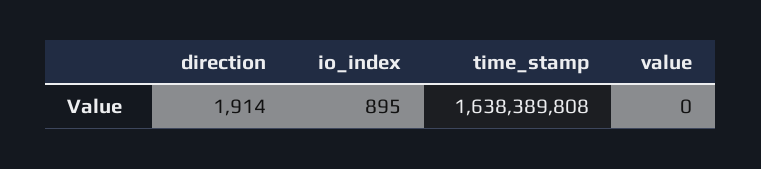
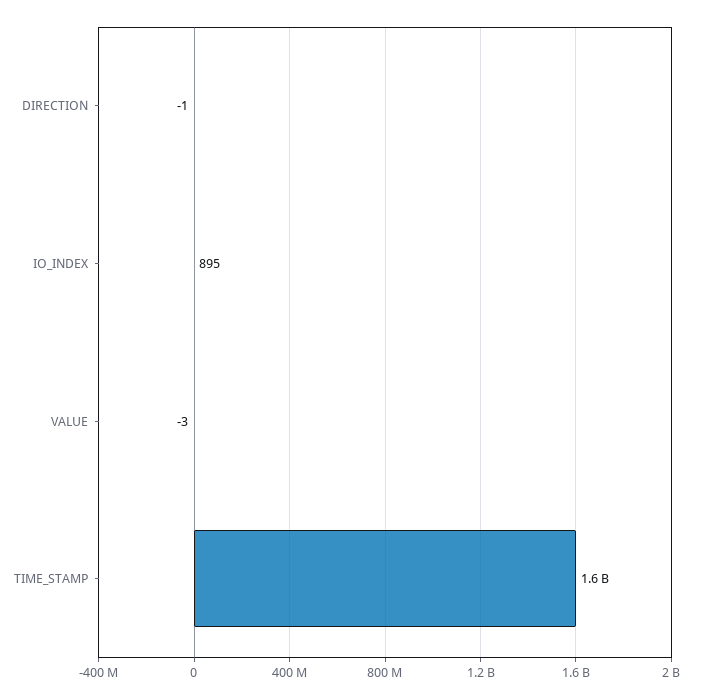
direction: 1914 -> -1
value: 0 -> -3

